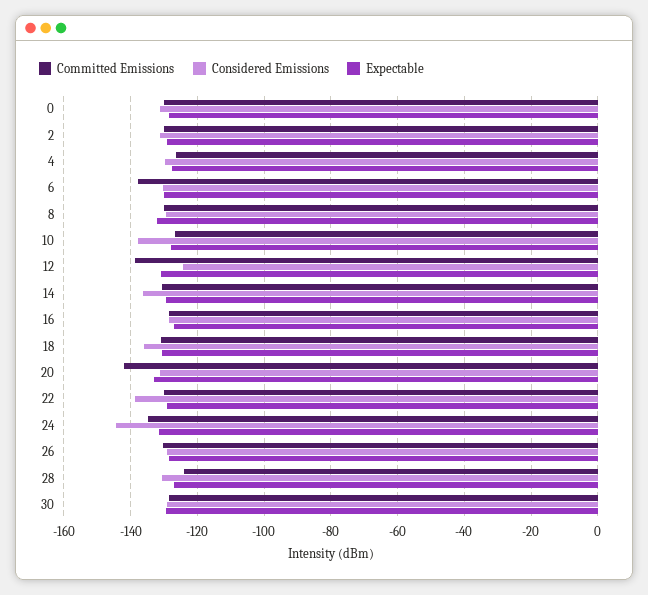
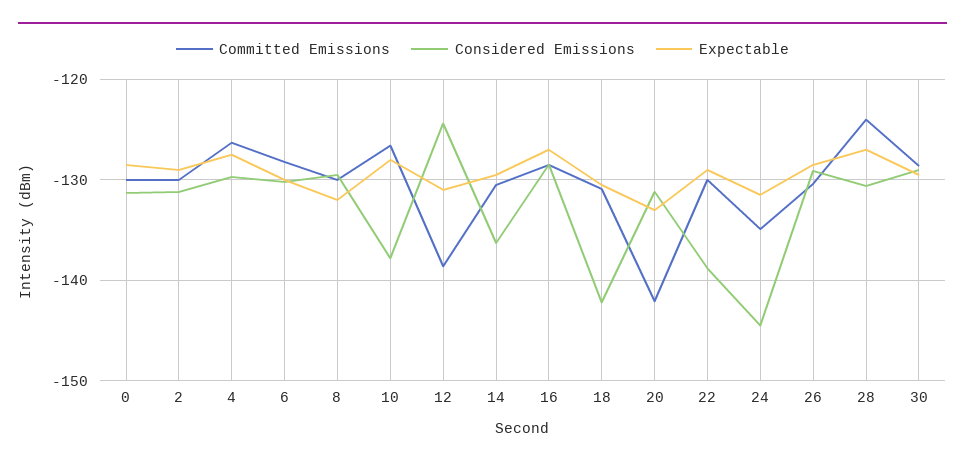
Committed Emissions, 6: -138 -> -128
Considered Emissions, 18: -136 -> -142

